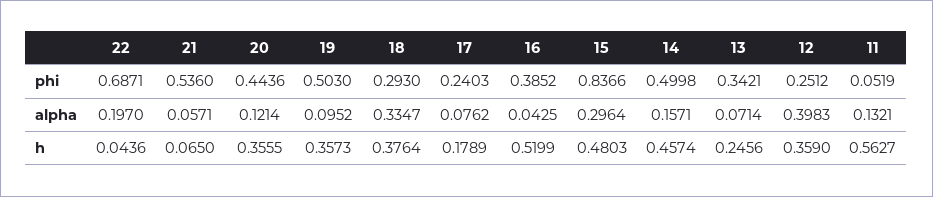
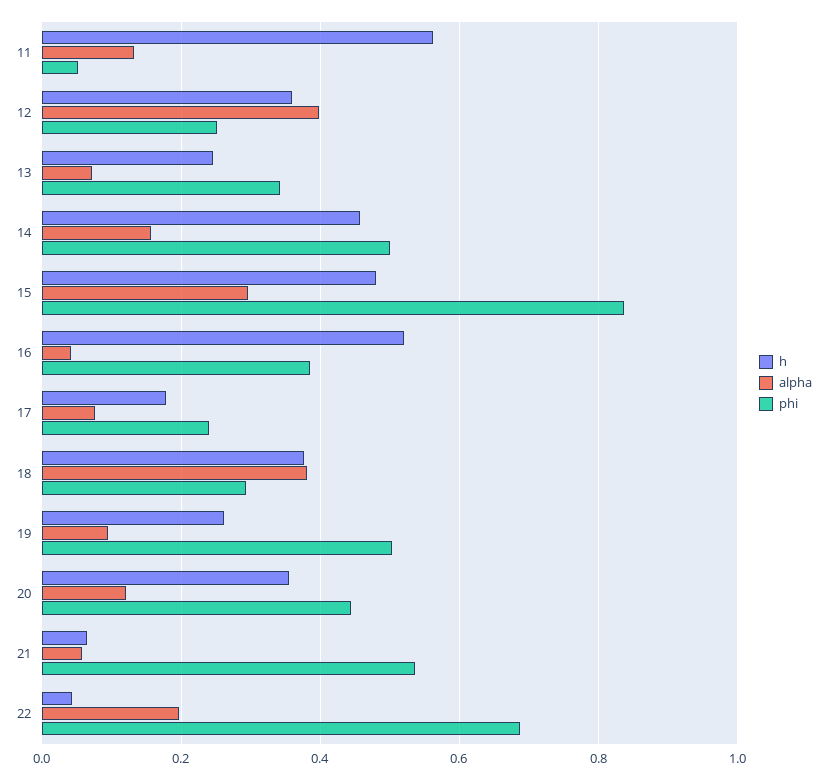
alpha, 18: 0.3347 -> 0.38
h, 19: 0.3573 -> 0.26

